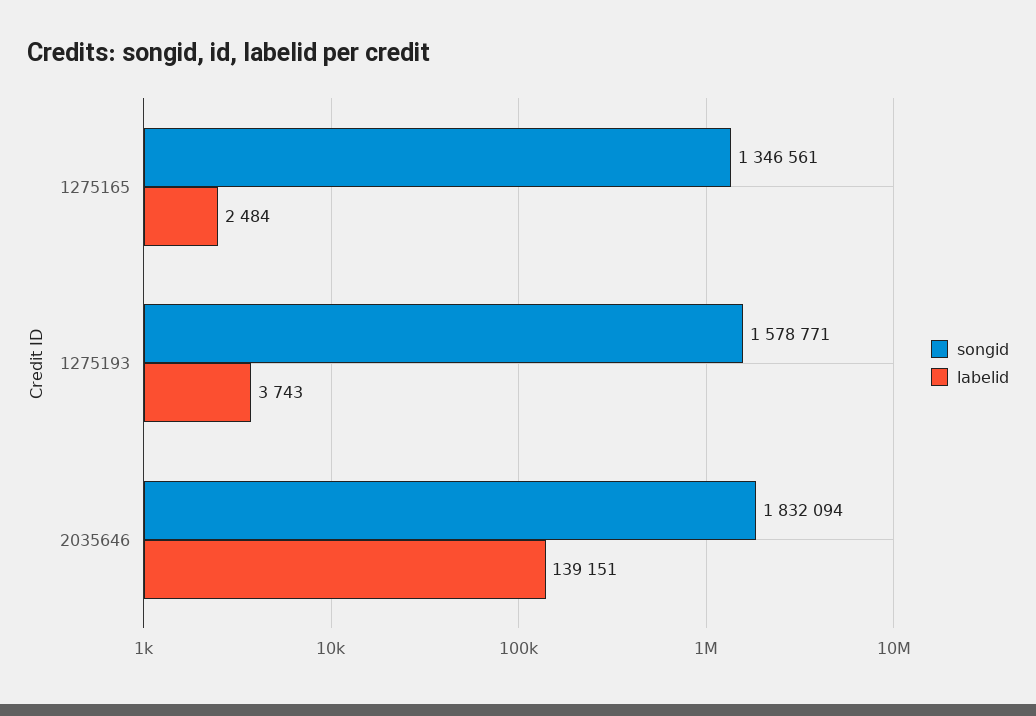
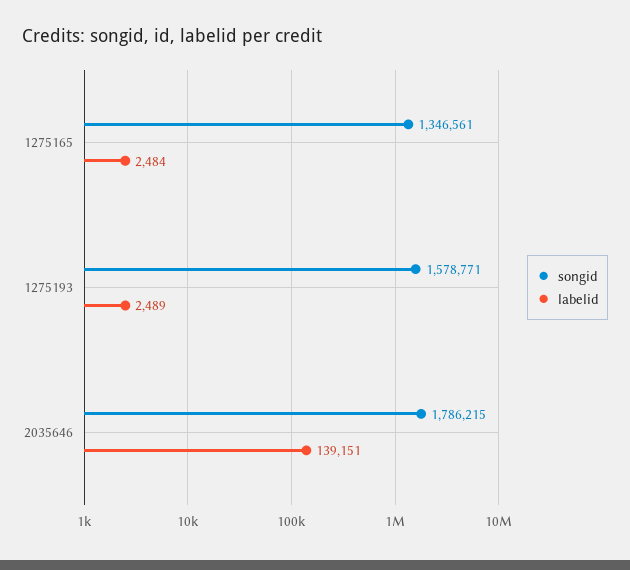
labelid, 1275193: 3743 -> 2489
songid, 2035646: 1832094 -> 1786215

